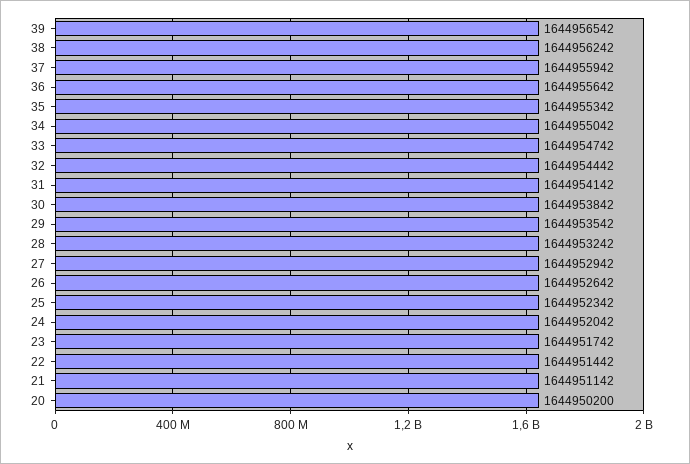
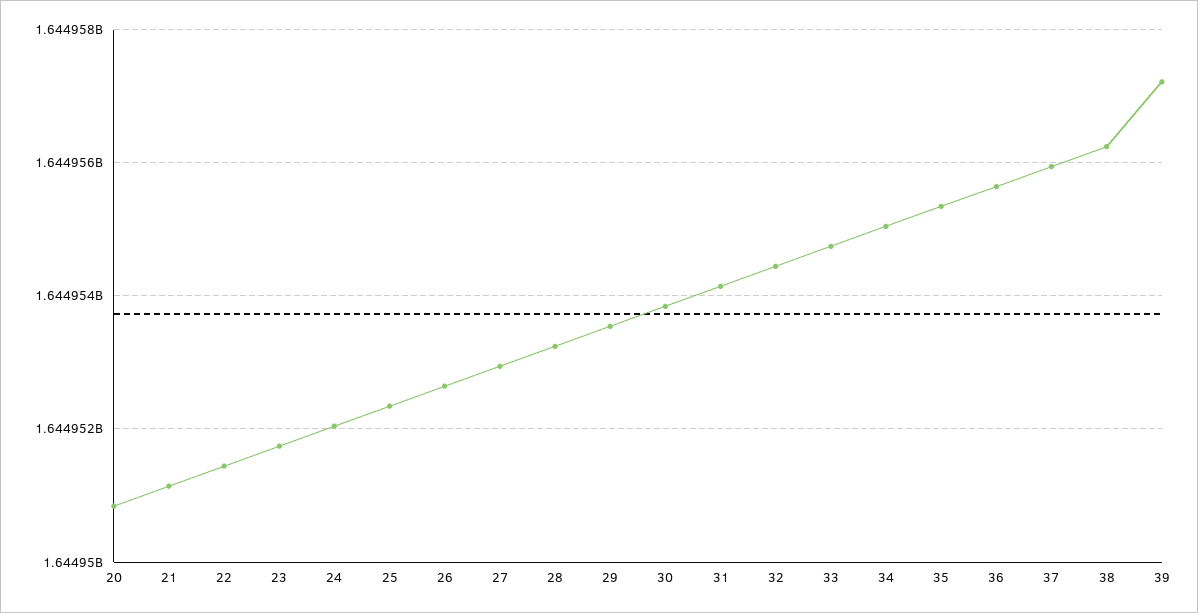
39: 1644956542 -> 1644957200
20: 1644950200 -> 1644950800

